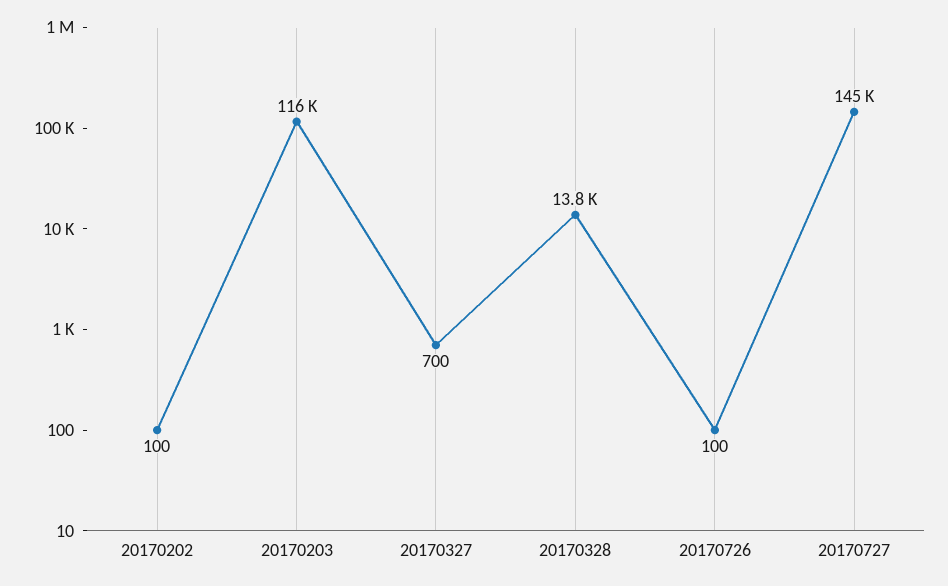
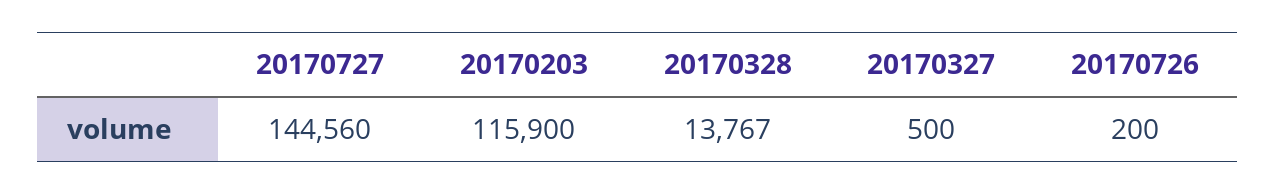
20170202: 100 -> none
20170327: 700 -> 500
20170726: 100 -> 200

